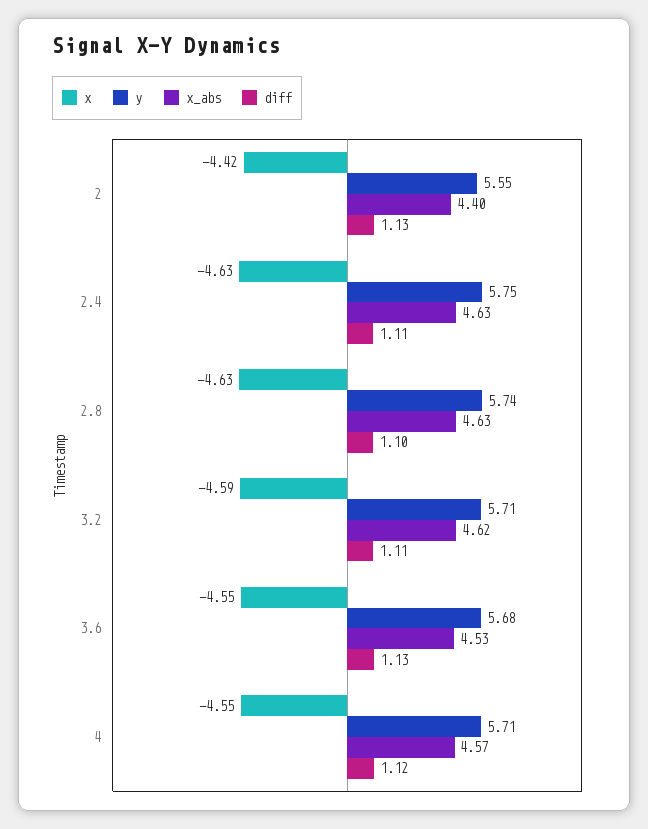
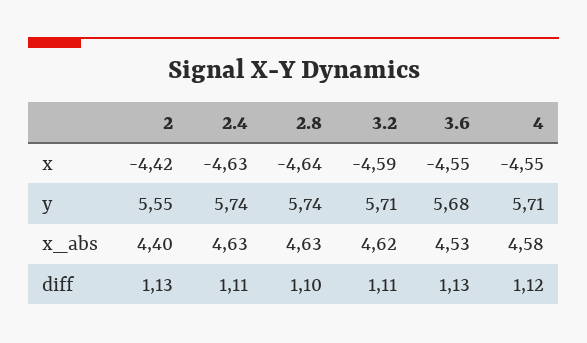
y, 2.4: 5.75 -> 5.74
x, 2.8: -4.63 -> -4.64
x_abs, 4: 4.57 -> 4.58

